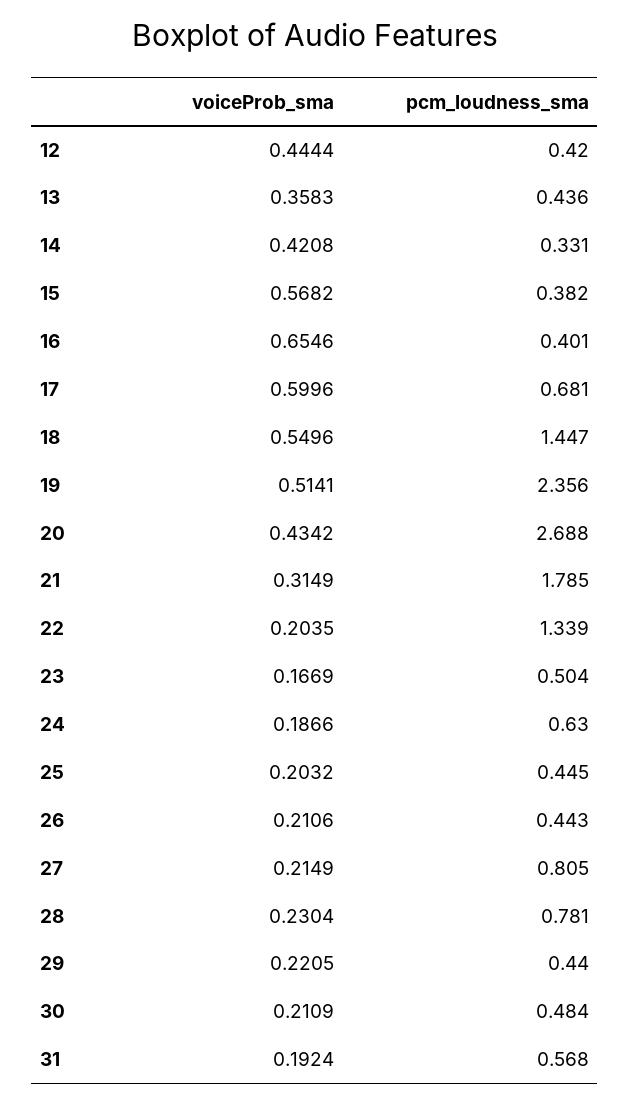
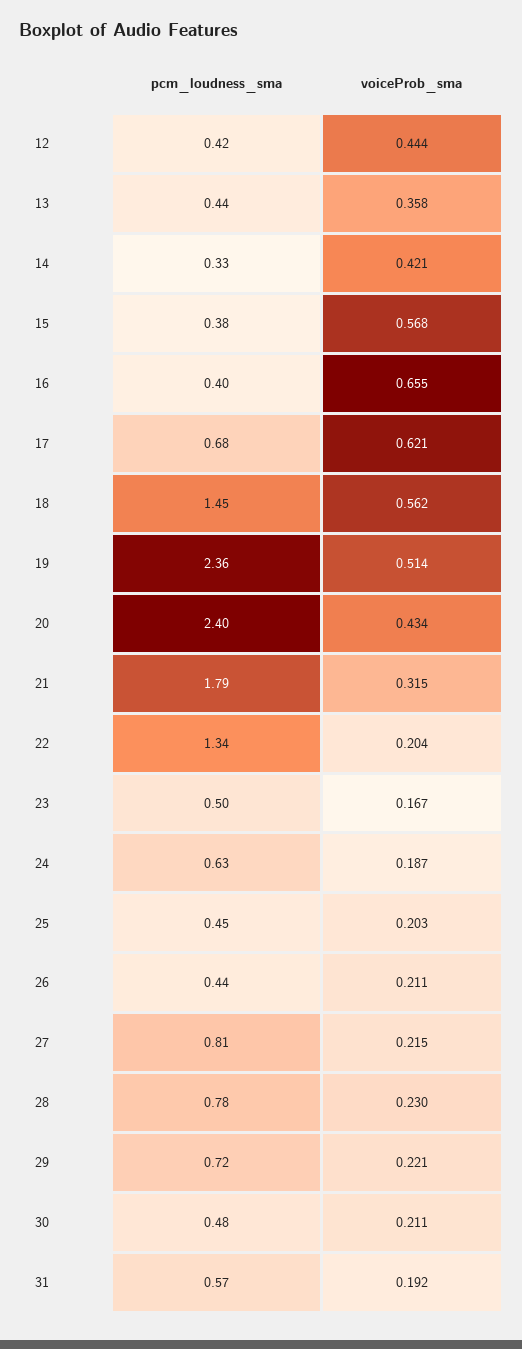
voiceProb_sma, 17: 0.5996 -> 0.621
voiceProb_sma, 18: 0.5496 -> 0.562
pcm_loudness_sma, 20: 2.688 -> 2.4
pcm_loudness_sma, 29: 0.44 -> 0.72

